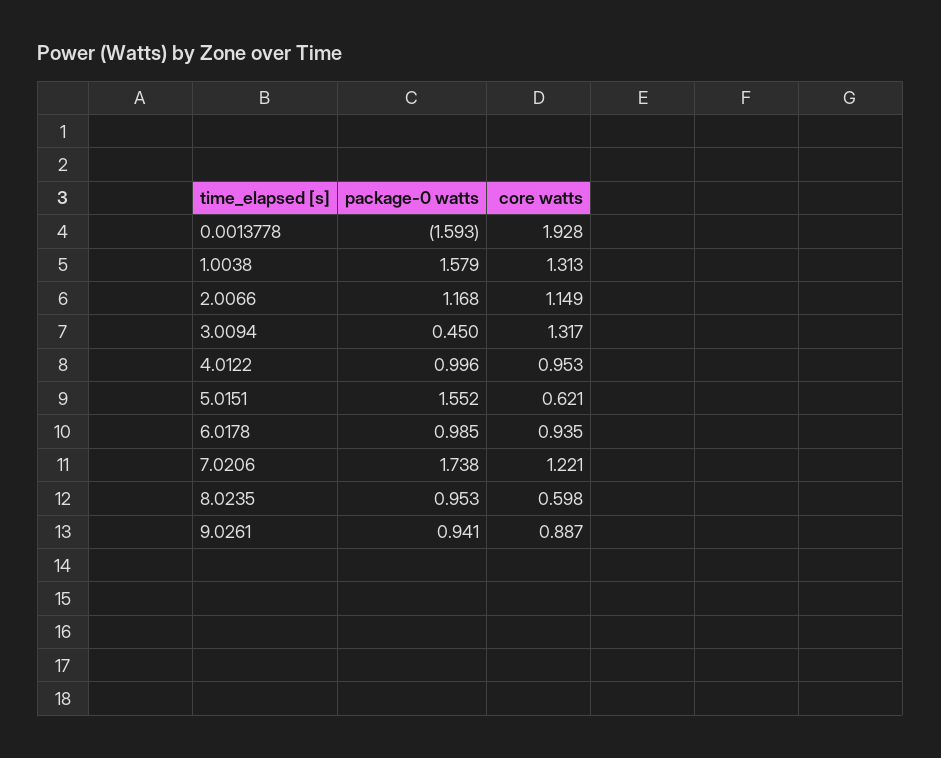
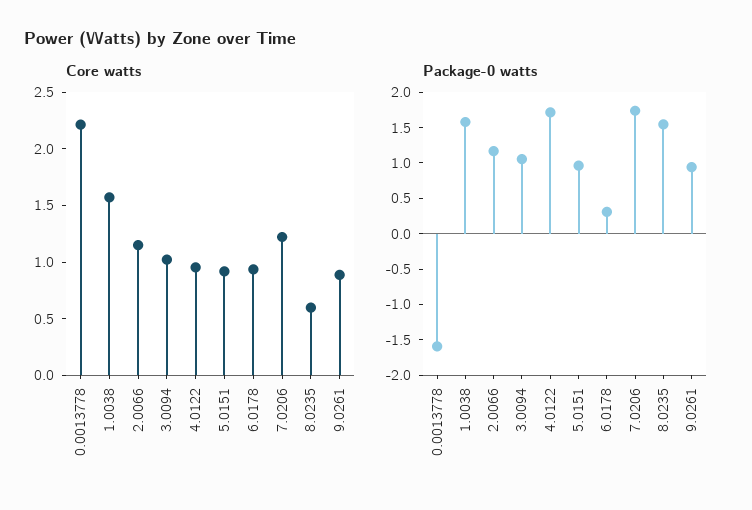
core watts, 0.0013778: 1.928 -> 2.2
core watts, 1.0038: 1.313 -> 1.6
package-0 watts, 3.0094: 0.45 -> 1
core watts, 3.0094: 1.317 -> 1
package-0 watts, 4.0122: 0.996 -> 1.75
package-0 watts, 5.0151: 1.552 -> 1
core watts, 5.0151: 0.621 -> 0.9
package-0 watts, 6.0178: 0.985 -> 0.25
package-0 watts, 8.0235: 0.953 -> 1.5

